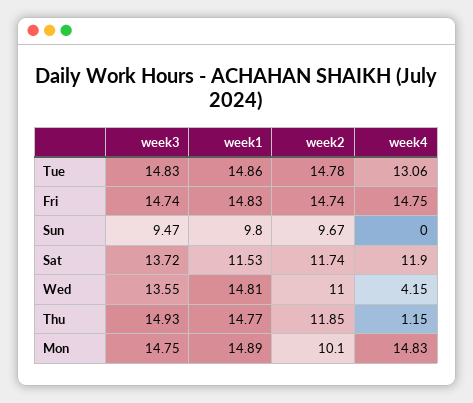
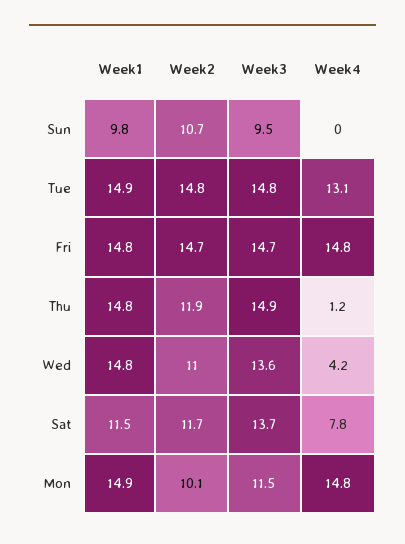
week2, Sun: 9.67 -> 10.7
week4, Sat: 11.9 -> 7.8
week3, Mon: 14.75 -> 11.5

